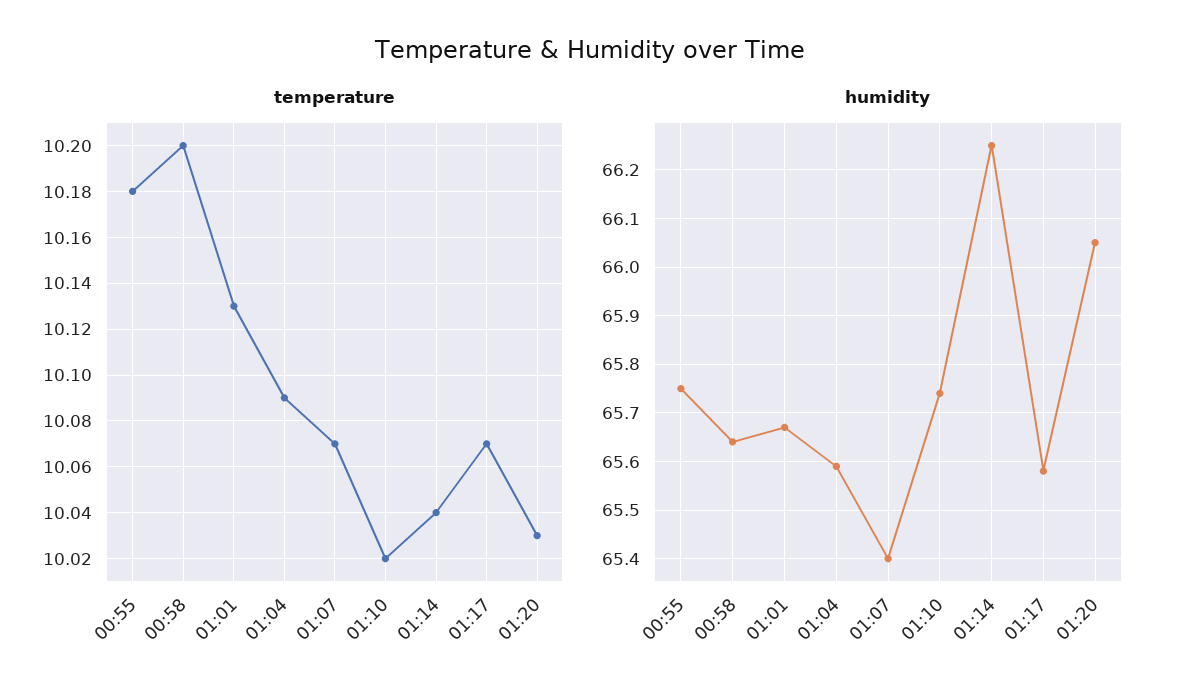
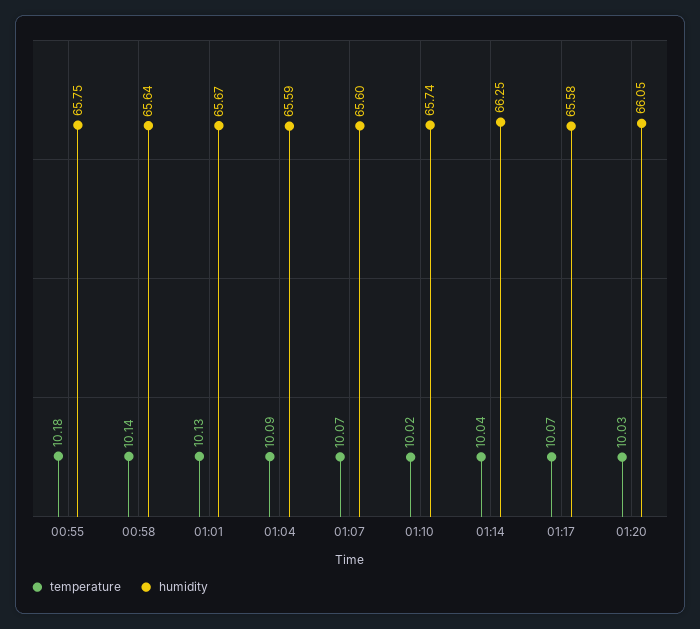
temperature, 00:58: 10.2 -> 10.14
humidity, 01:07: 65.4 -> 65.6

